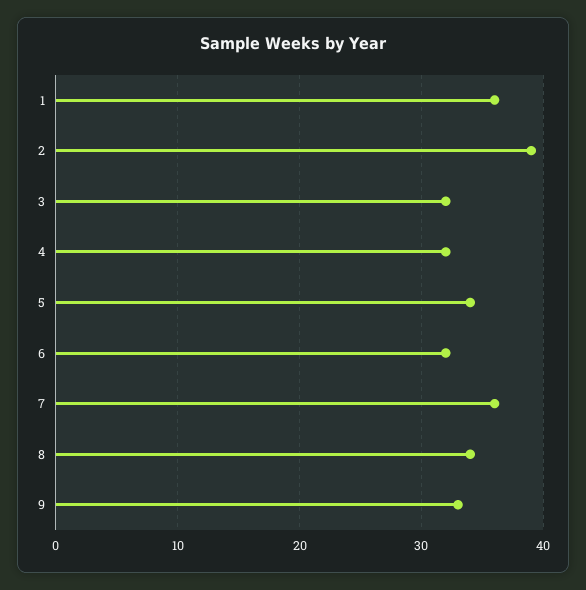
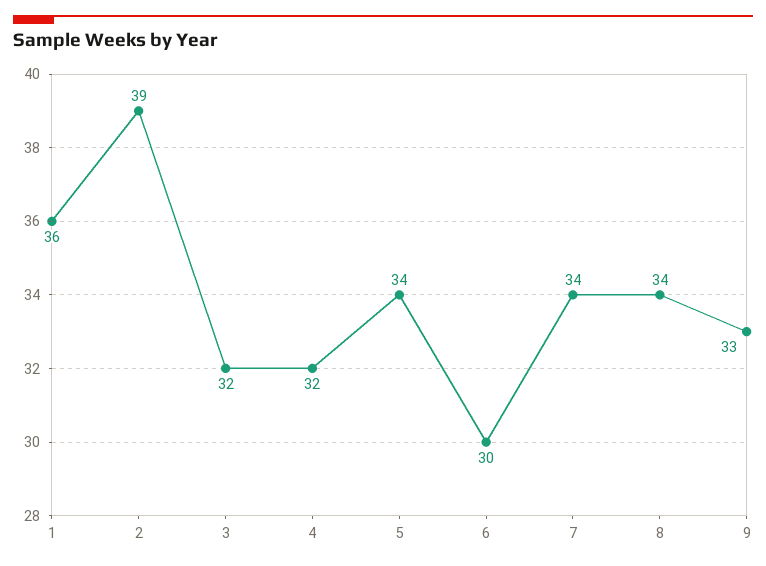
6: 32 -> 30
7: 36 -> 34

